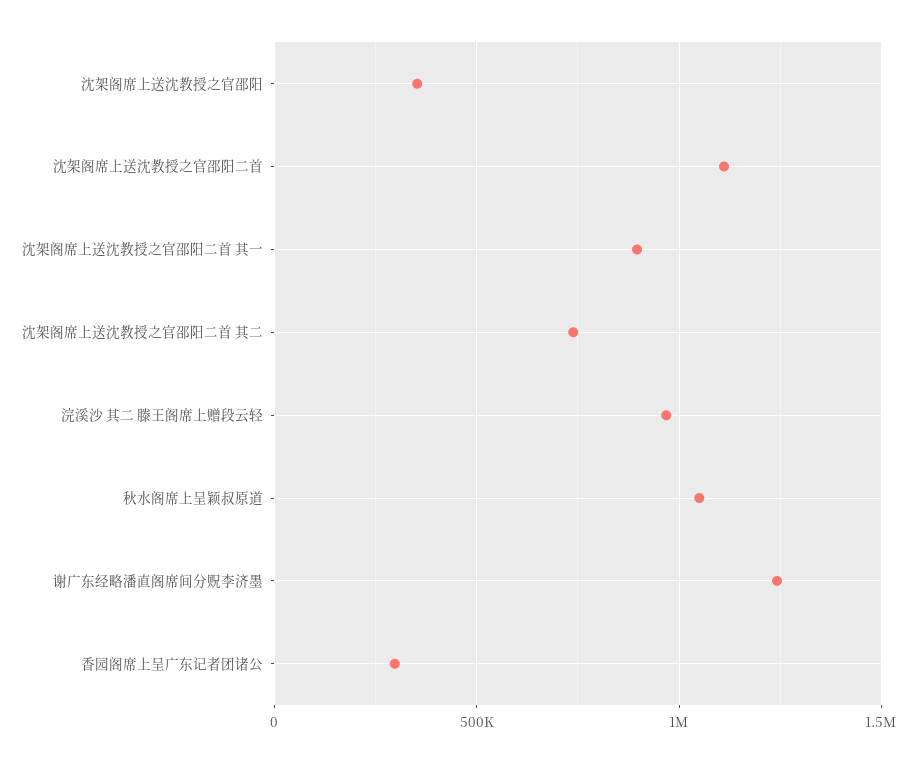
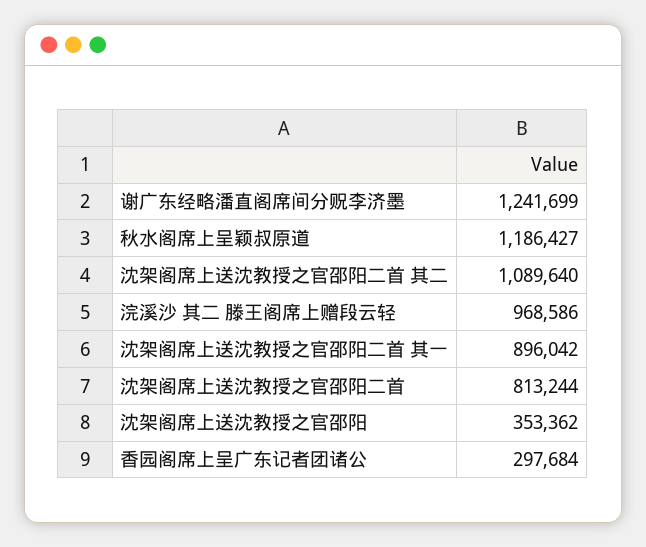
沈架阁席上送沈教授之官邵阳二首: 1100000 -> 813244
沈架阁席上送沈教授之官邵阳二首 其二: 750000 -> 1089640
秋水阁席上呈颖叔原道: 1050000 -> 1186427

